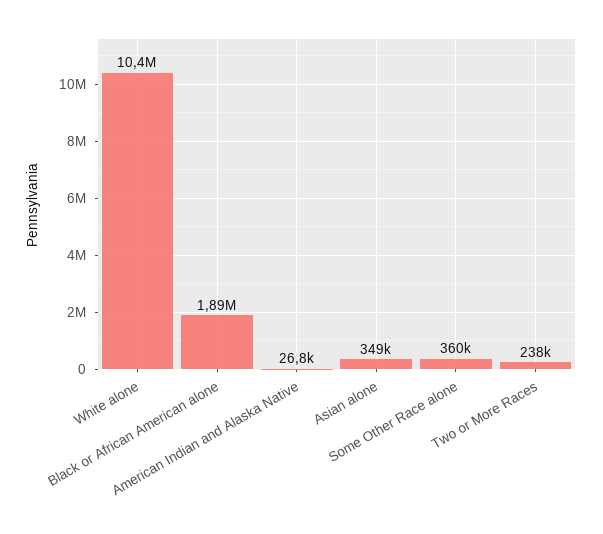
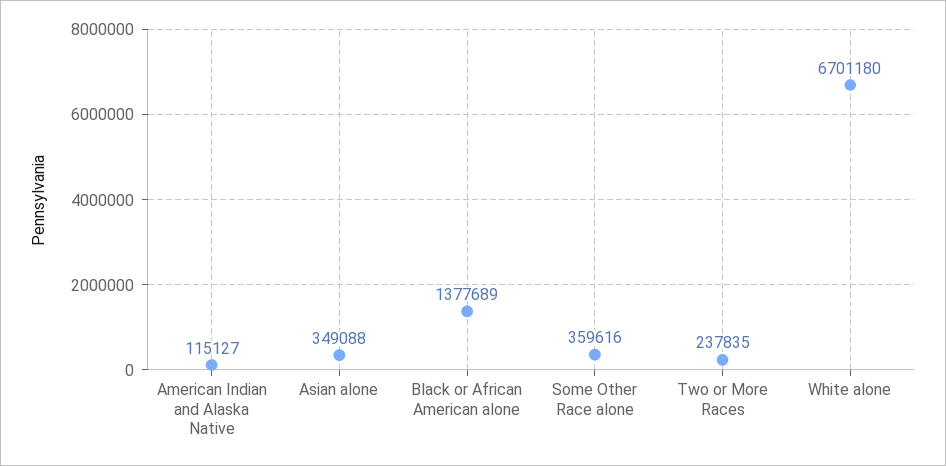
White alone: 10400000 -> 6701180
Black or African American alone: 1890000 -> 1377689
American Indian and Alaska Native: 26800 -> 115127

